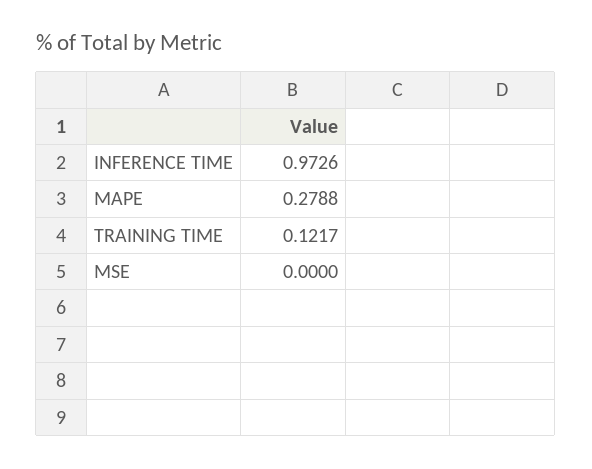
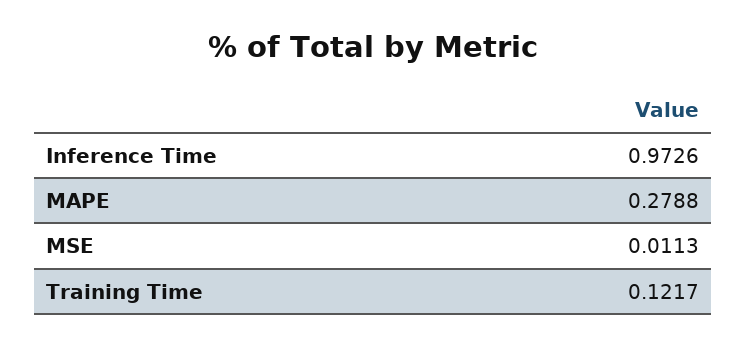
MSE: 0 -> 0.0113

